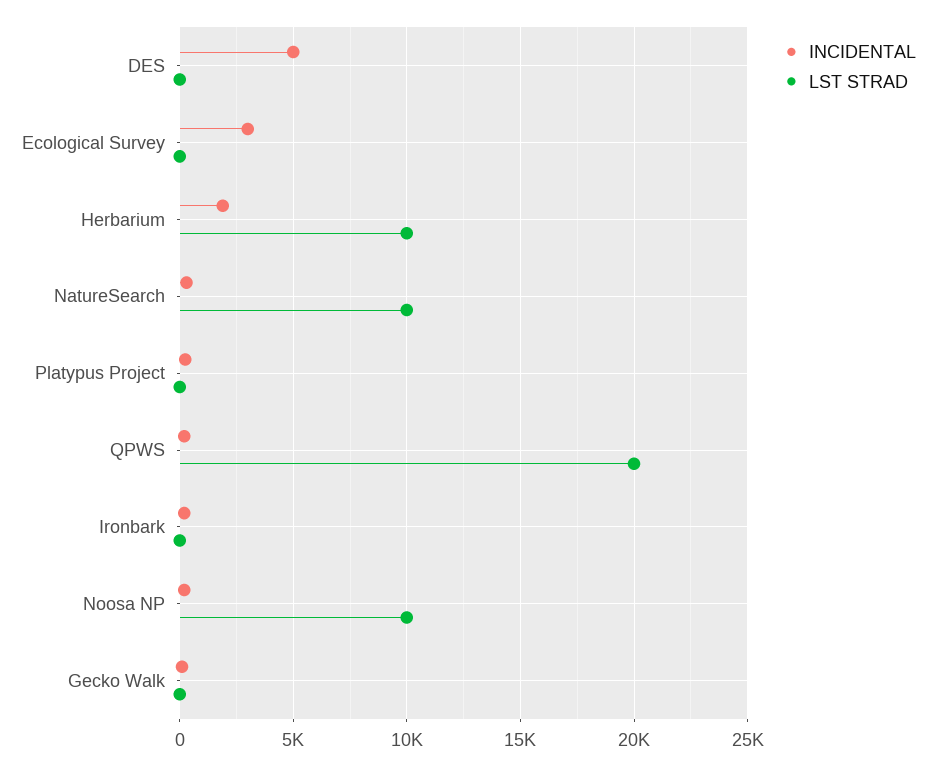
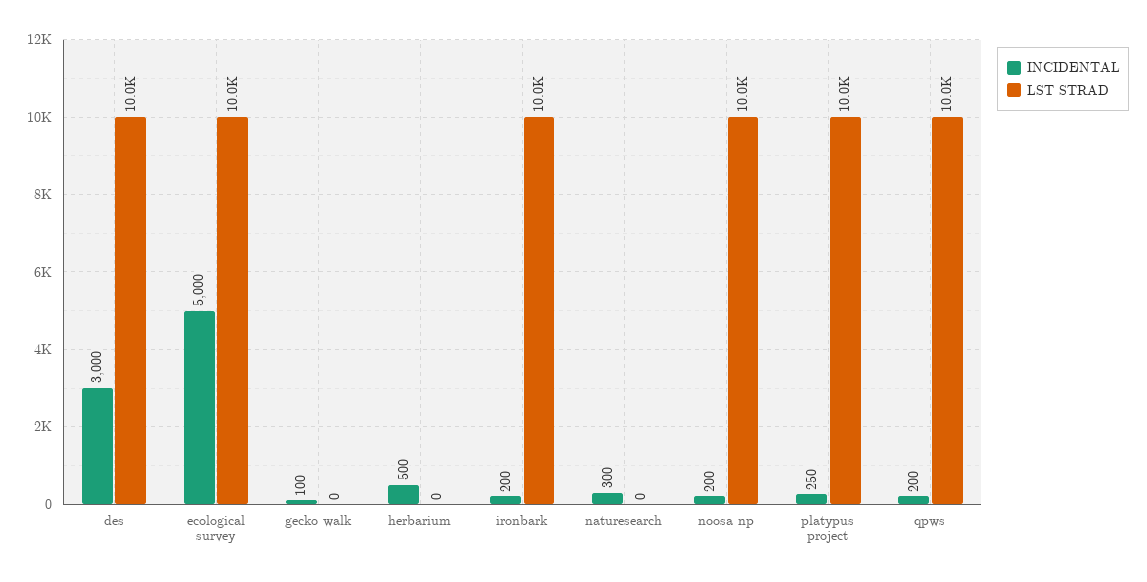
INCIDENTAL, DES: 5000 -> 3000
LST STRAD, DES: 0 -> 10000
INCIDENTAL, Ecological Survey: 3000 -> 5000
LST STRAD, Ecological Survey: 0 -> 10000
INCIDENTAL, Herbarium: 2000 -> 500
LST STRAD, Herbarium: 10000 -> 0
LST STRAD, NatureSearch: 10000 -> 0
LST STRAD, Platypus Project: 0 -> 10000
LST STRAD, QPWS: 20000 -> 10000
LST STRAD, Ironbark: 0 -> 10000

